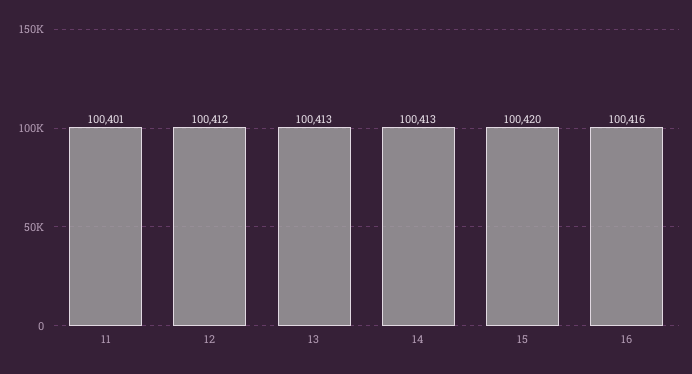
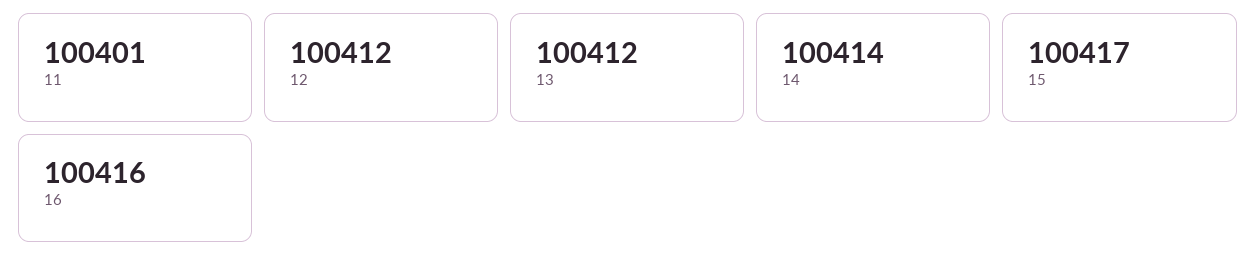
13: 100413 -> 100412
14: 100413 -> 100414
15: 100420 -> 100417

